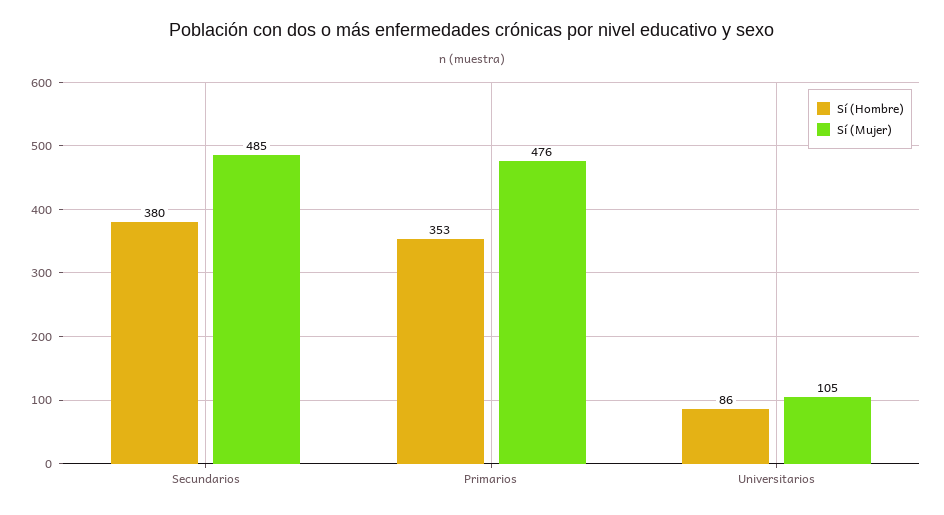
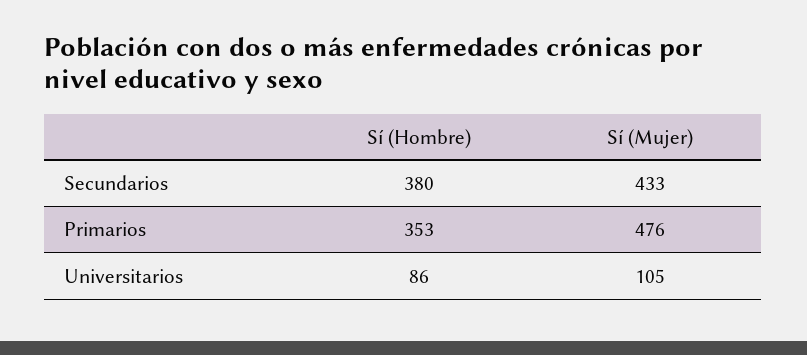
Sí (Mujer), Secundarios: 485 -> 433

